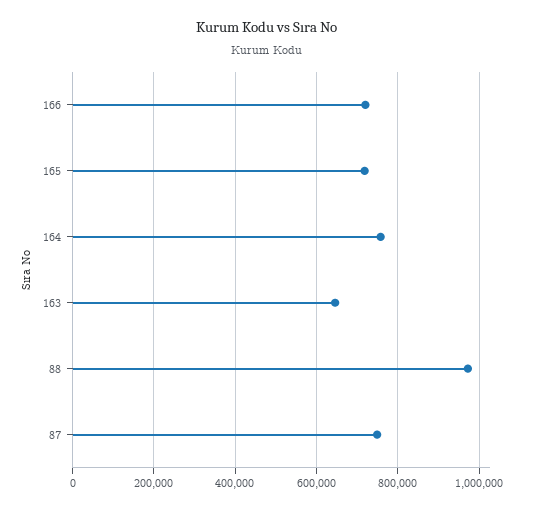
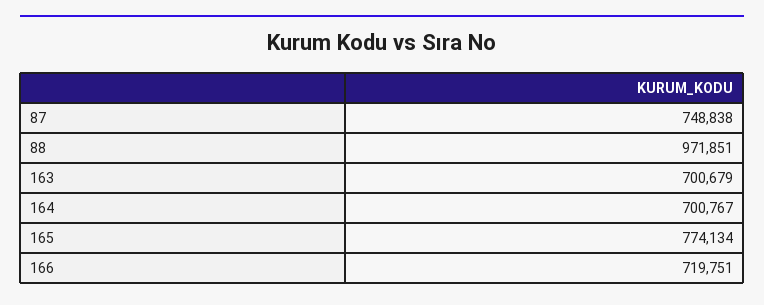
165: 720000 -> 774134
164: 760000 -> 700767
163: 640000 -> 700679

